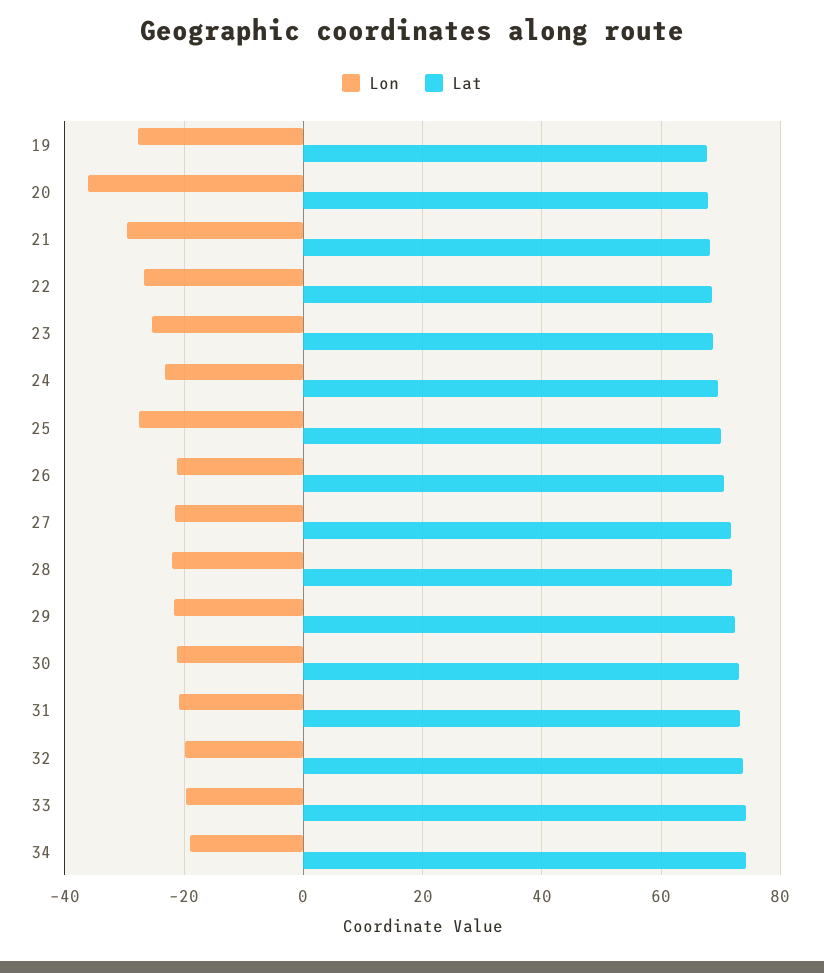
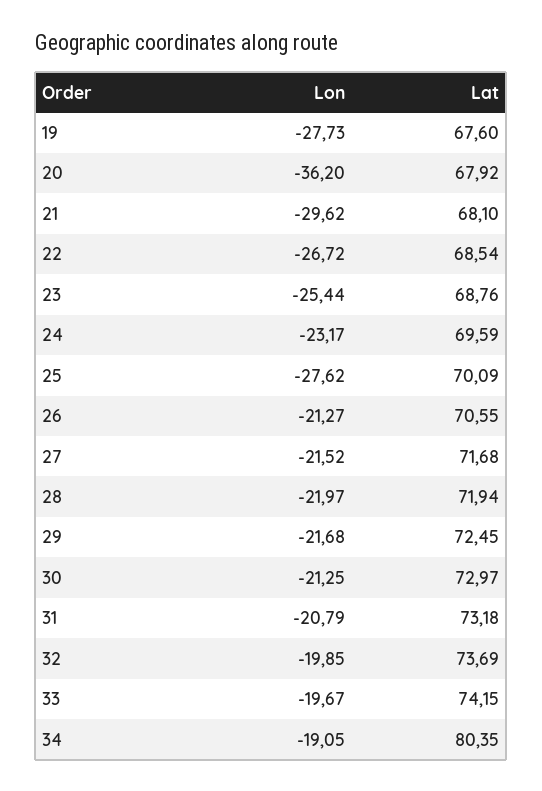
Lat, 34: 74 -> 80.35

